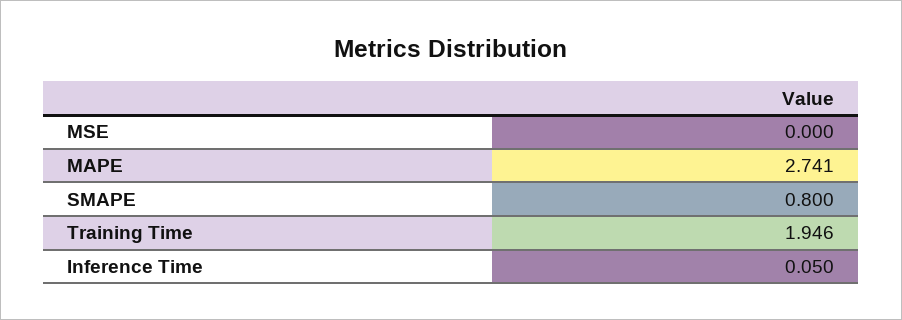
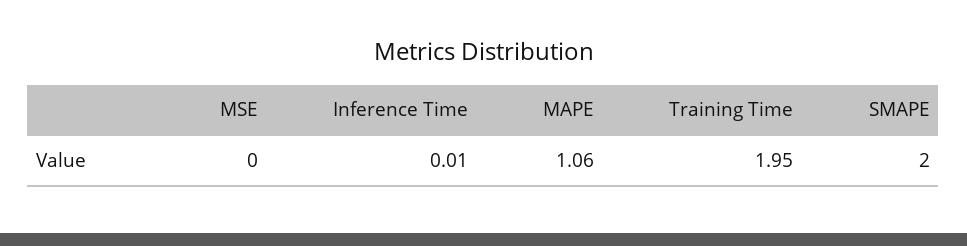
MAPE: 2.741 -> 1.06
SMAPE: 0.8 -> 2
Inference Time: 0.05 -> 0.01

